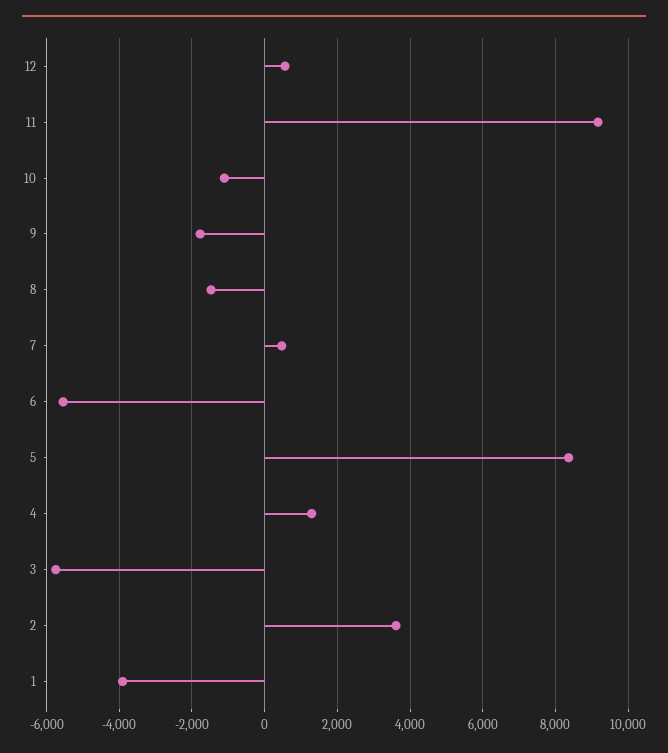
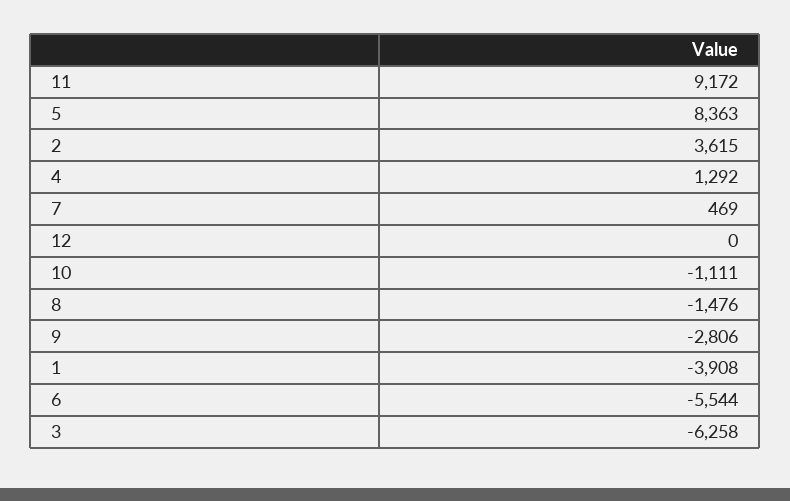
12: 600 -> 0
9: -1800 -> -2806
3: -5800 -> -6258

